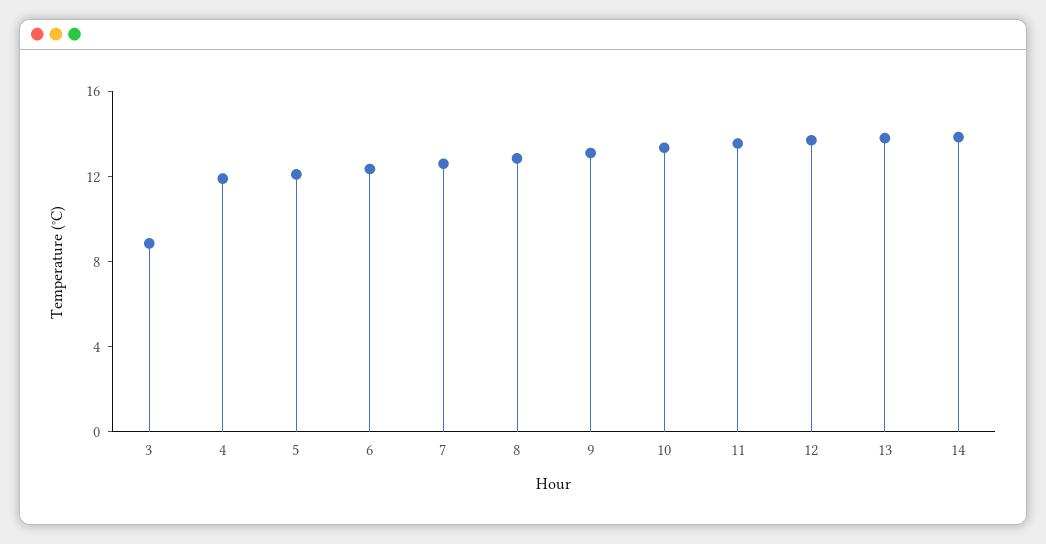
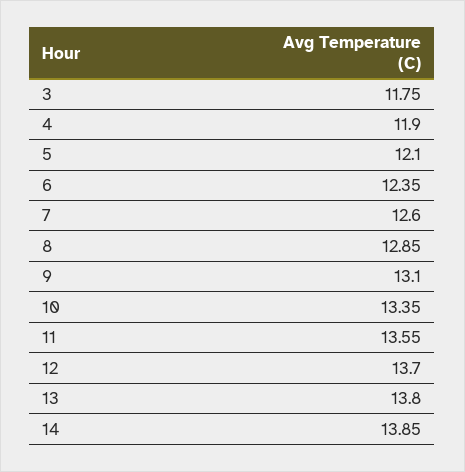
3: 9 -> 11.75

